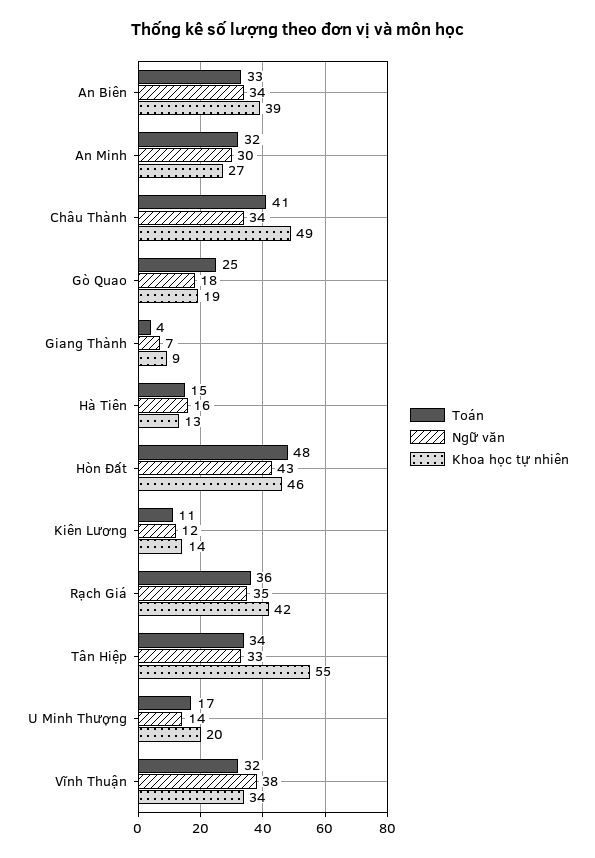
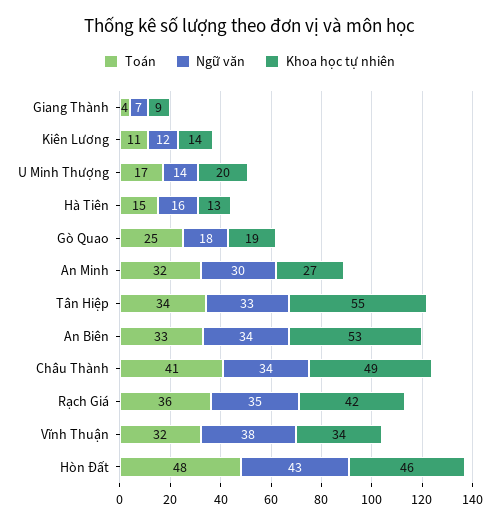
Khoa học tự nhiên, An Biên: 39 -> 53

